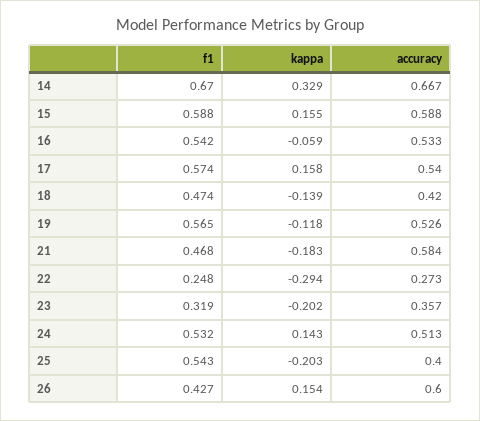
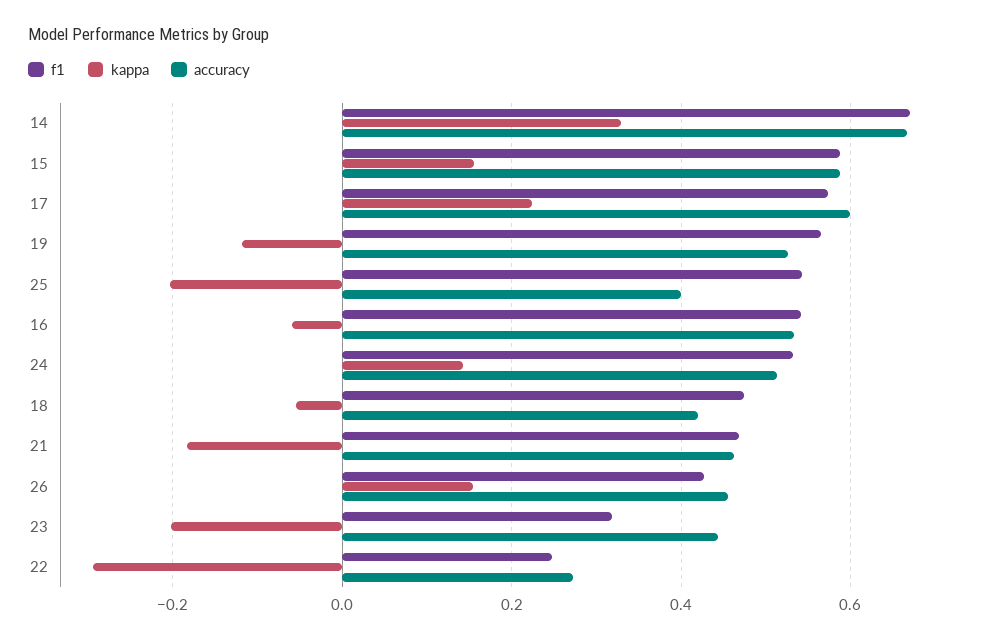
kappa, 17: 0.158 -> 0.22
accuracy, 17: 0.54 -> 0.6
kappa, 18: -0.139 -> -0.06
accuracy, 21: 0.584 -> 0.46
accuracy, 23: 0.357 -> 0.44
accuracy, 26: 0.6 -> 0.46

